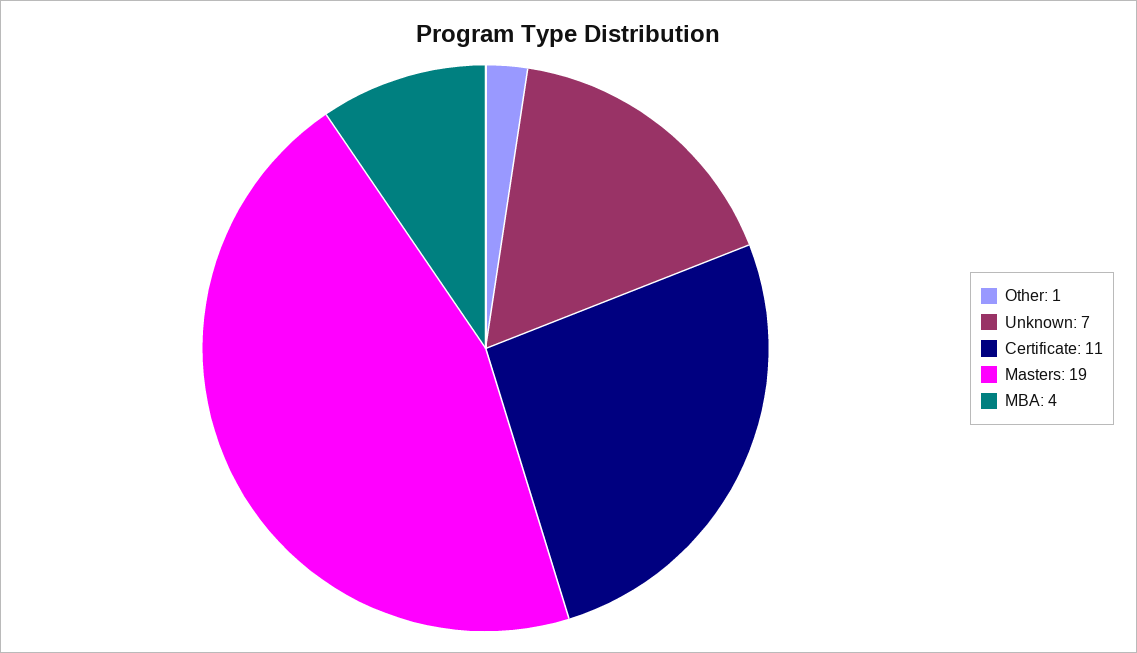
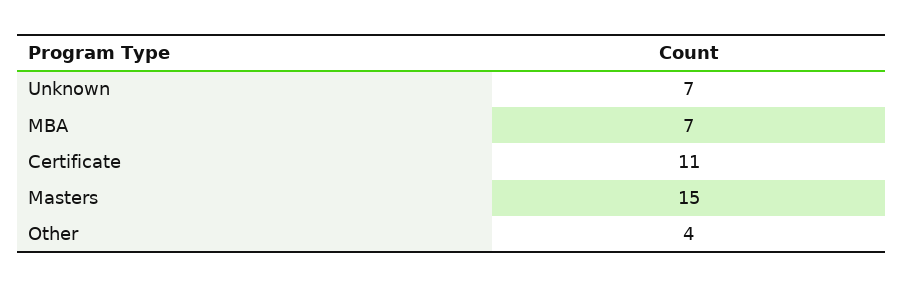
Other: 1 -> 4
Masters: 19 -> 15
MBA: 4 -> 7

